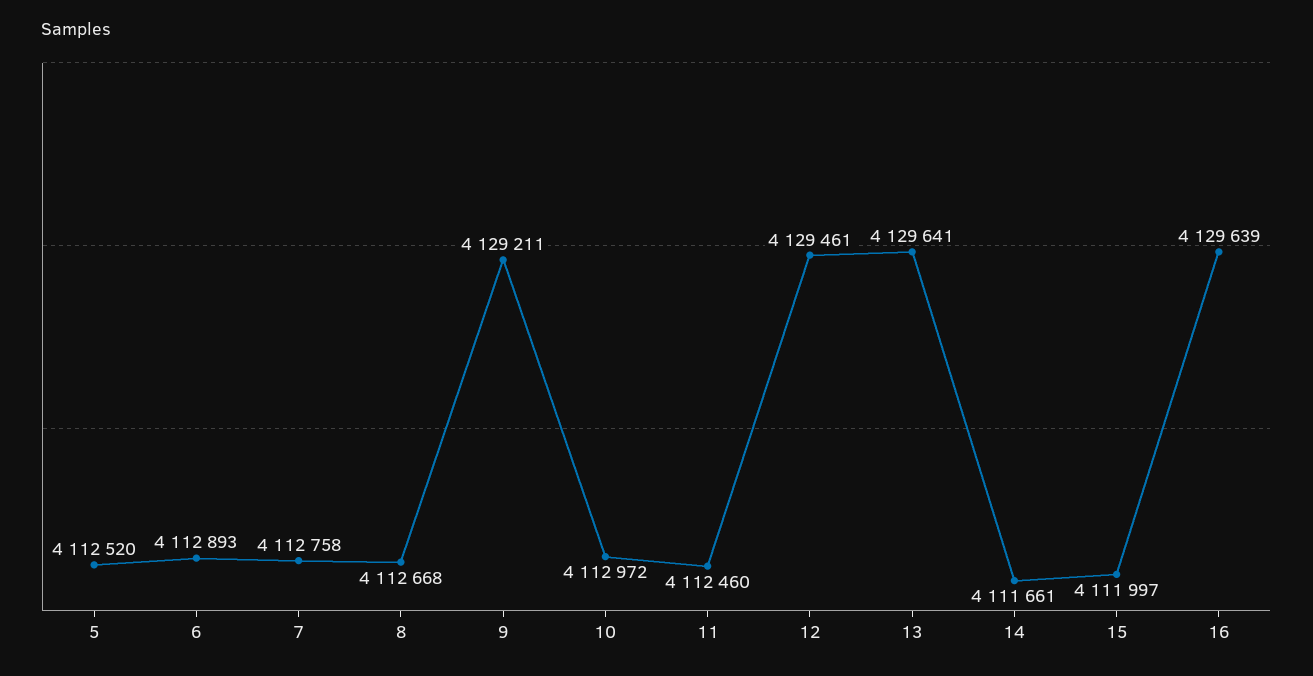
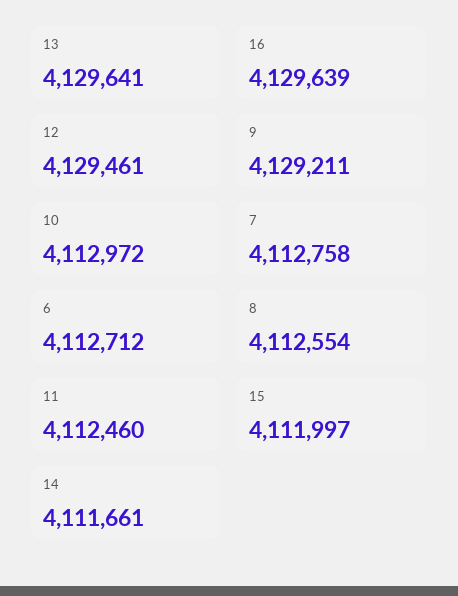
5: 4112520 -> none
6: 4112893 -> 4112712
8: 4112668 -> 4112554

